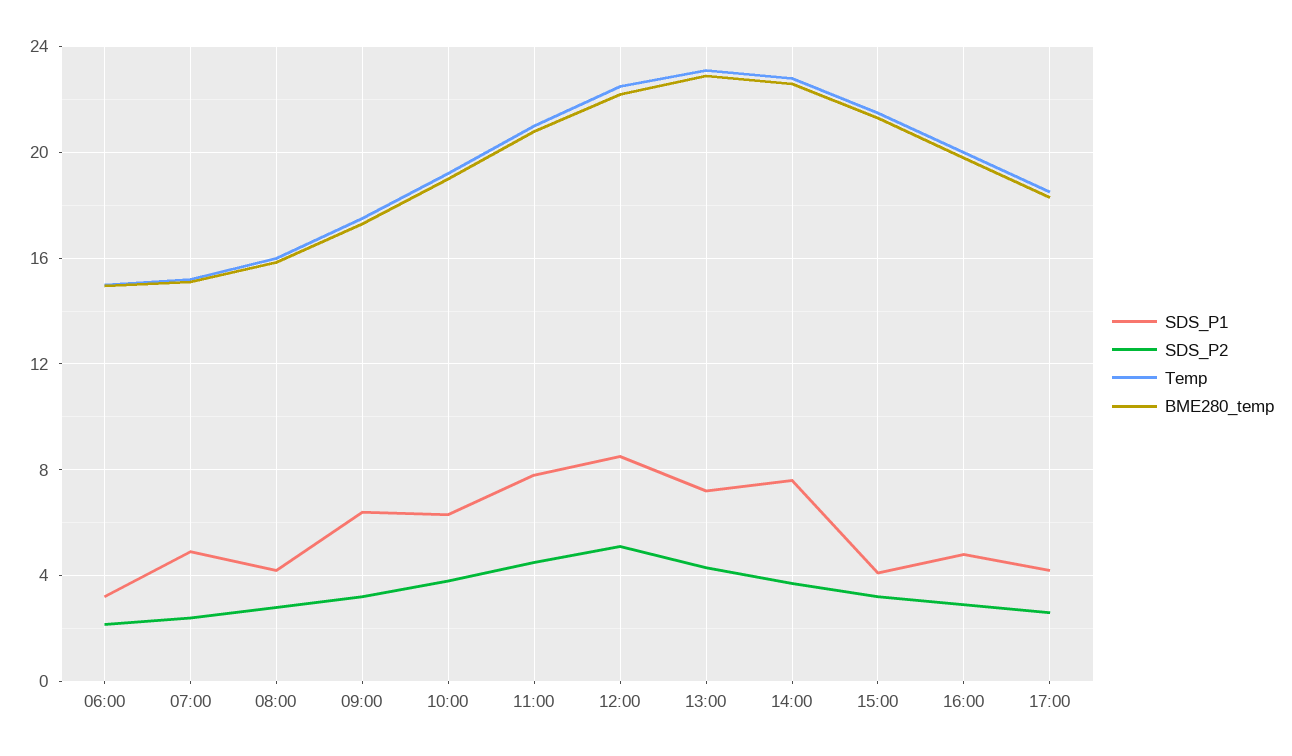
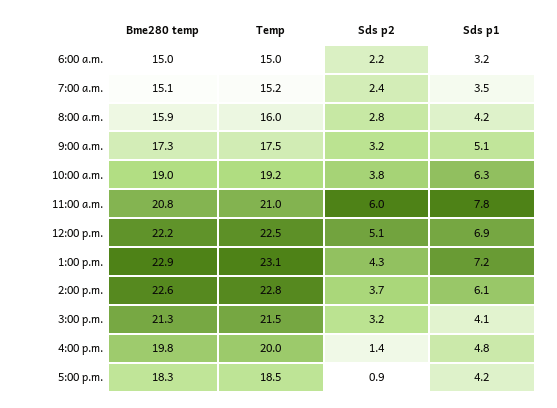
SDS_P1, 07:00: 5 -> 3.5
SDS_P1, 09:00: 6.5 -> 5.1
SDS_P2, 11:00: 4.5 -> 6
SDS_P1, 12:00: 8.5 -> 6.9
SDS_P1, 14:00: 7.5 -> 6.1
SDS_P2, 16:00: 3 -> 1.4
SDS_P2, 17:00: 2.5 -> 0.9

